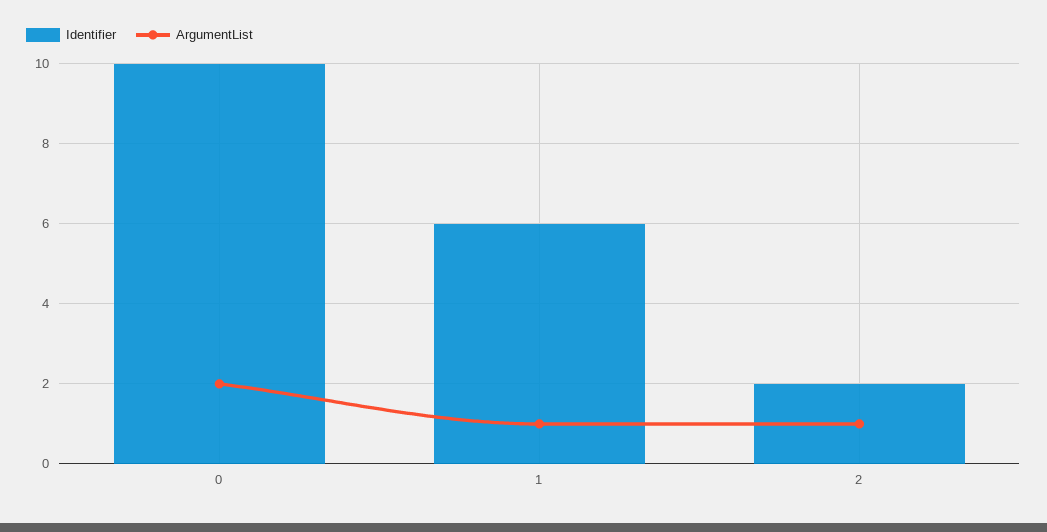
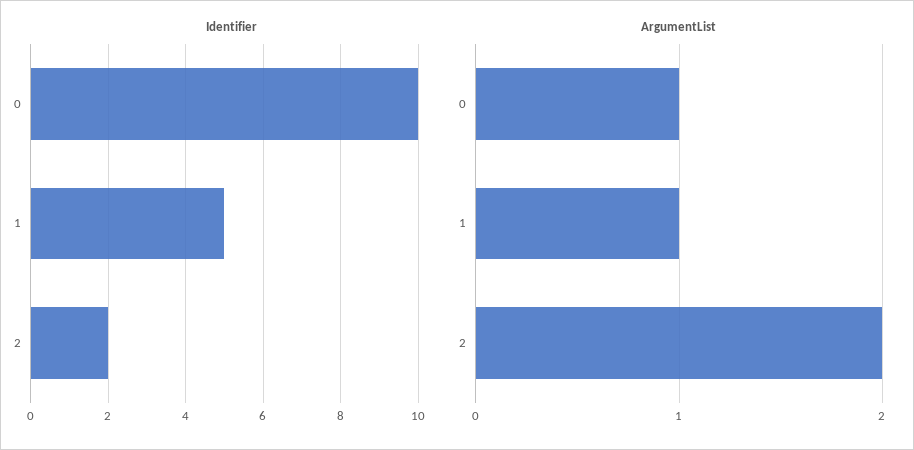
ArgumentList, 0: 2 -> 1
Identifier, 1: 6 -> 5
ArgumentList, 2: 1 -> 2

